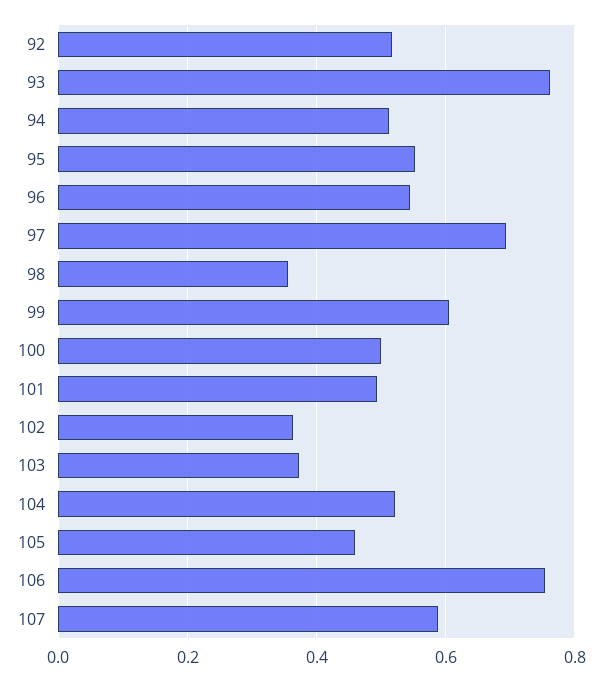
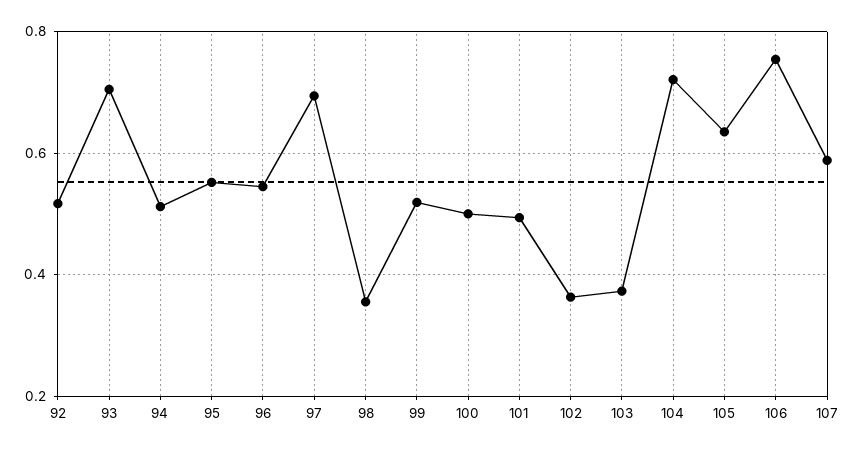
93: 0.76 -> 0.7
99: 0.6 -> 0.52
104: 0.52 -> 0.72
105: 0.46 -> 0.64

